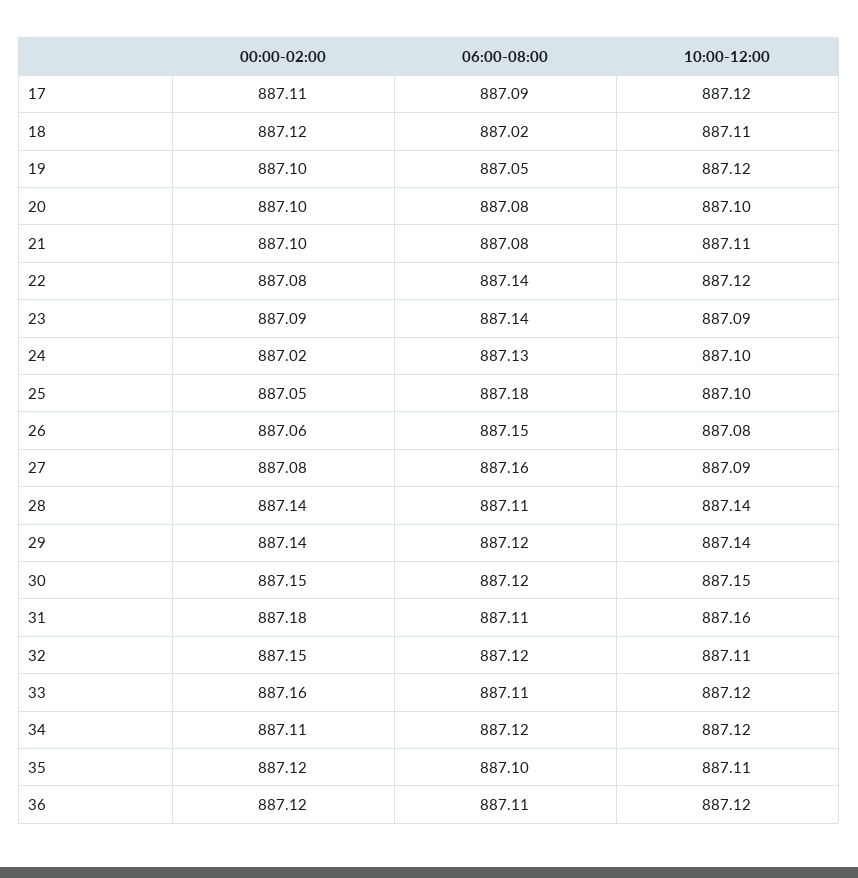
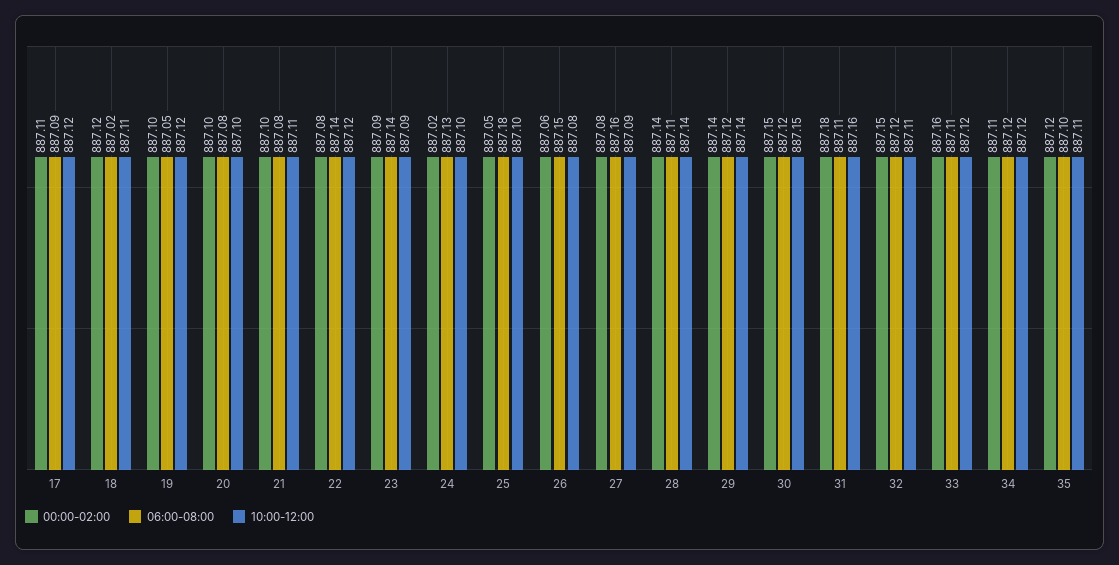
00:00-02:00, 36: 887.12 -> none
06:00-08:00, 36: 887.11 -> none
10:00-12:00, 36: 887.12 -> none

